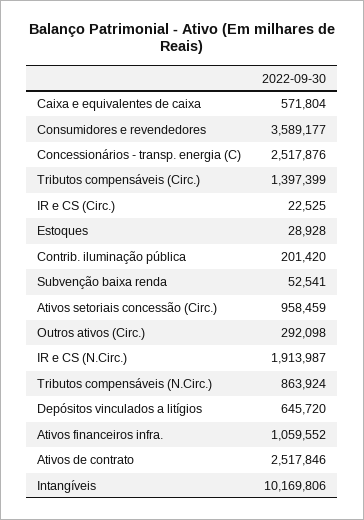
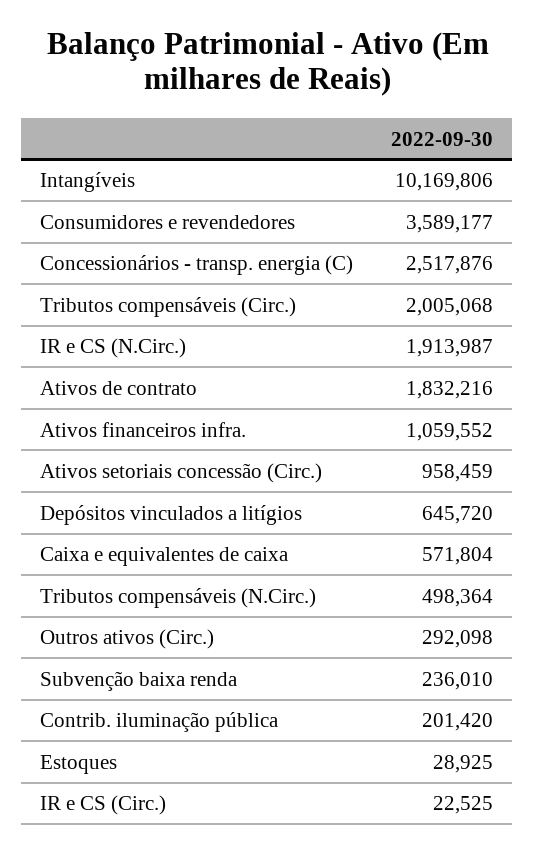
Tributos compensáveis (Circ.): 1397399 -> 2005068
Estoques: 28928 -> 28925
Subvenção baixa renda: 52541 -> 236010
Tributos compensáveis (N.Circ.): 863924 -> 498364
Ativos de contrato: 2517846 -> 1832216

